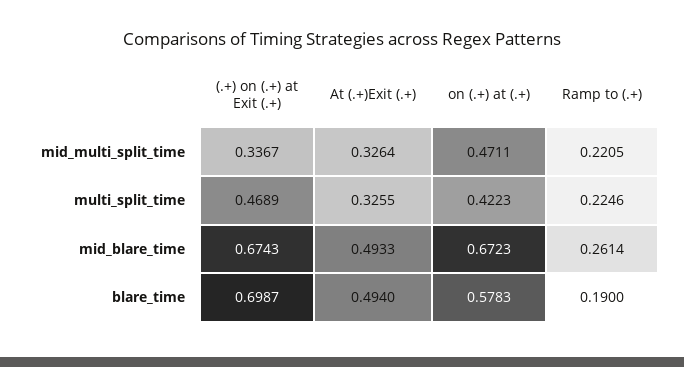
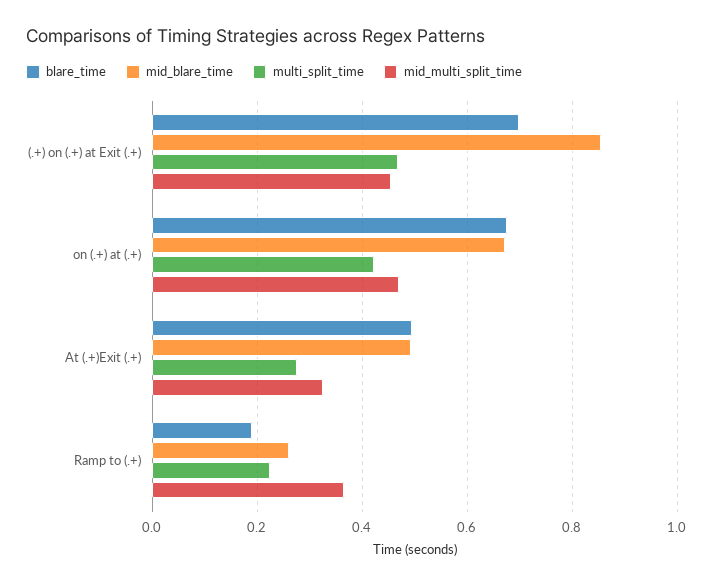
mid_multi_split_time, (.+) on (.+) at Exit (.+): 0.3367 -> 0.46
mid_multi_split_time, Ramp to (.+): 0.2205 -> 0.36
multi_split_time, At (.+)Exit (.+): 0.3255 -> 0.28
mid_blare_time, (.+) on (.+) at Exit (.+): 0.6743 -> 0.86
blare_time, on (.+) at (.+): 0.5783 -> 0.68

